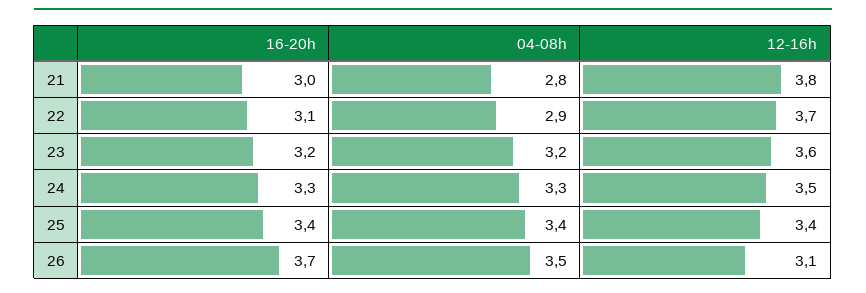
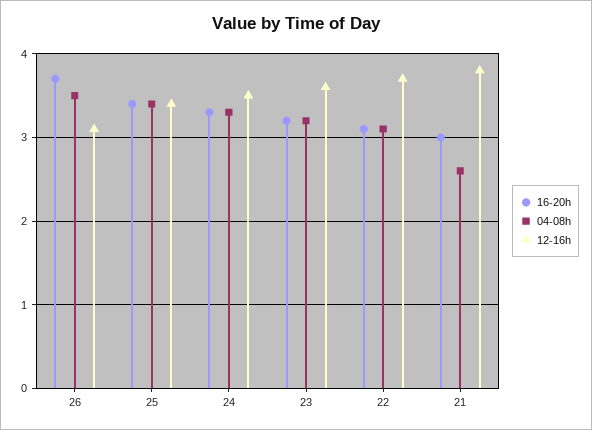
04-08h, 21: 2.8 -> 2.6
04-08h, 22: 2.9 -> 3.1

